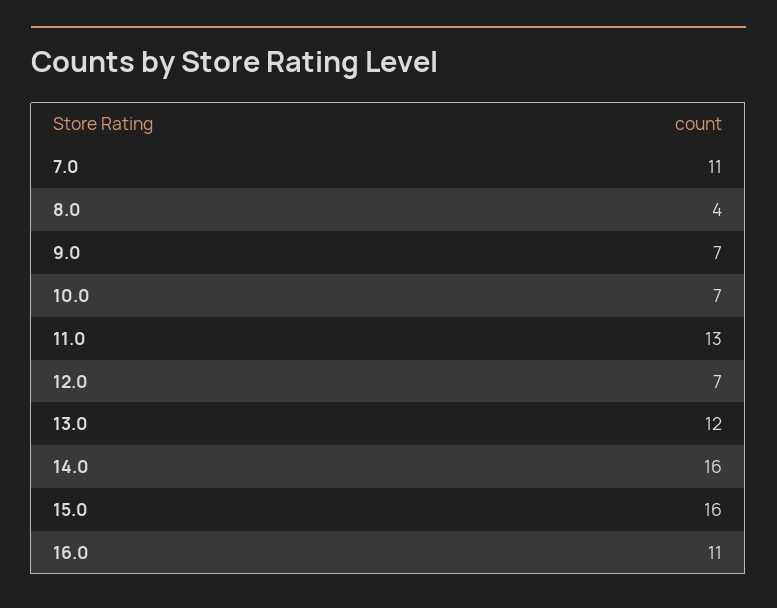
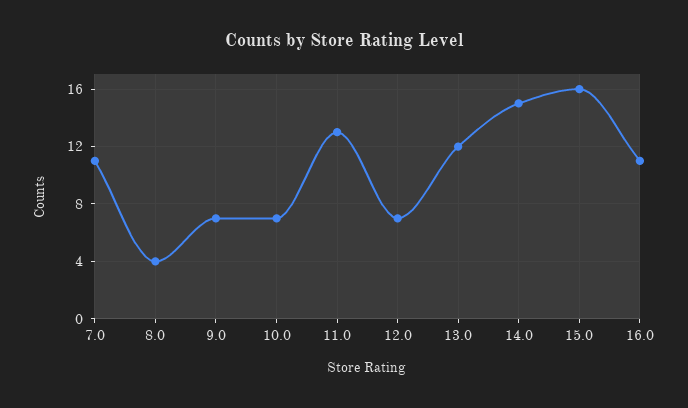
14.0: 16 -> 15

